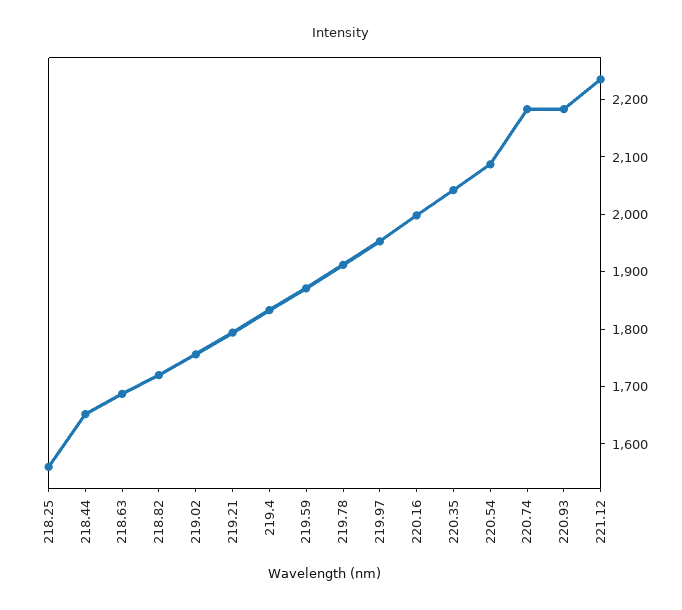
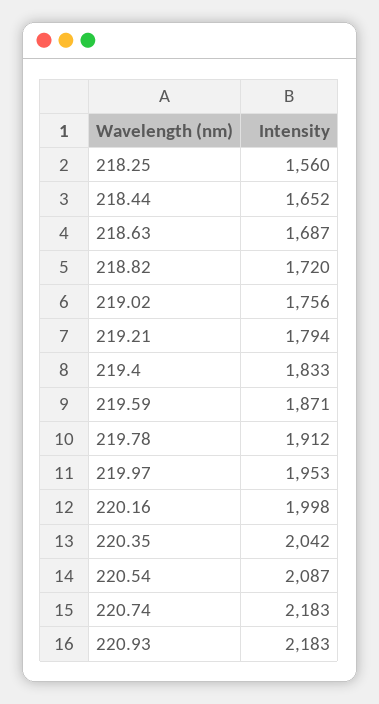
221.12: 2240 -> none

